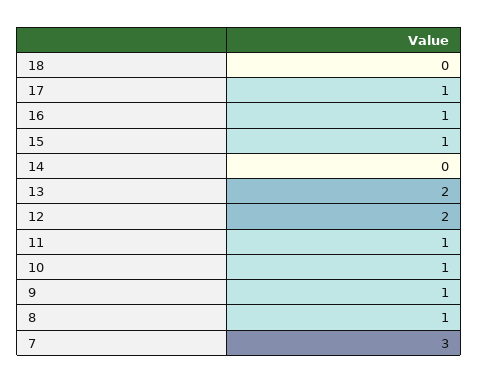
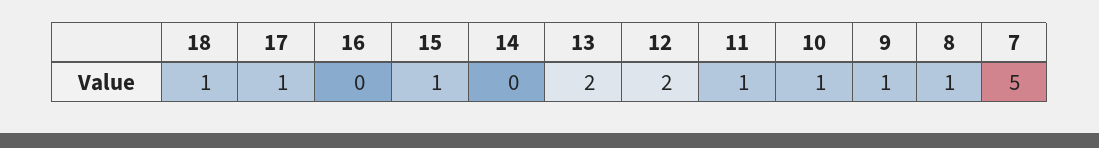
18: 0 -> 1
16: 1 -> 0
7: 3 -> 5

